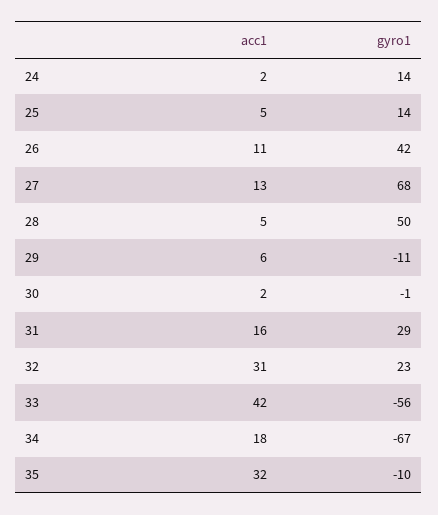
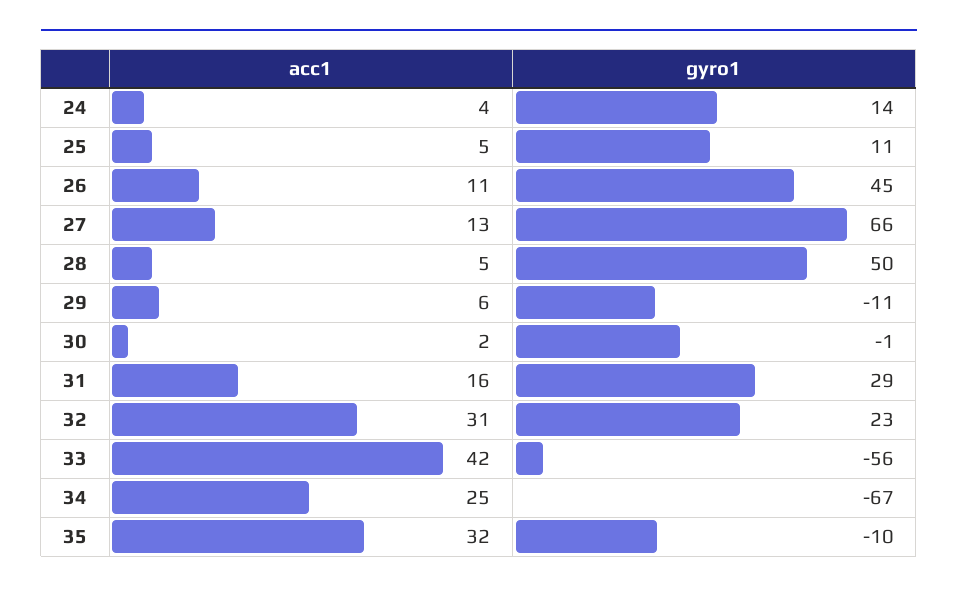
acc1, 24: 2 -> 4
gyro1, 25: 14 -> 11
gyro1, 26: 42 -> 45
gyro1, 27: 68 -> 66
acc1, 34: 18 -> 25

